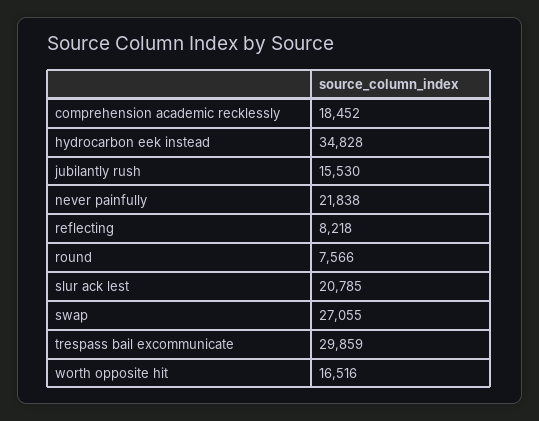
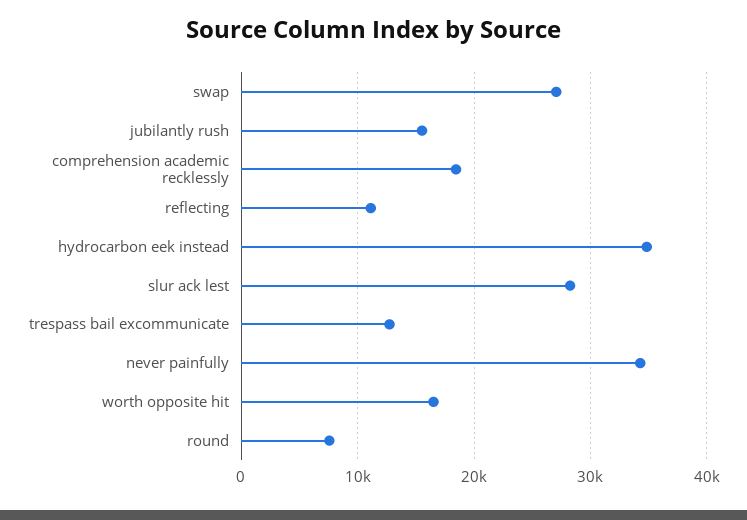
never painfully: 21838 -> 34000
reflecting: 8218 -> 11000
slur ack lest: 20785 -> 28000
trespass bail excommunicate: 29859 -> 13000

